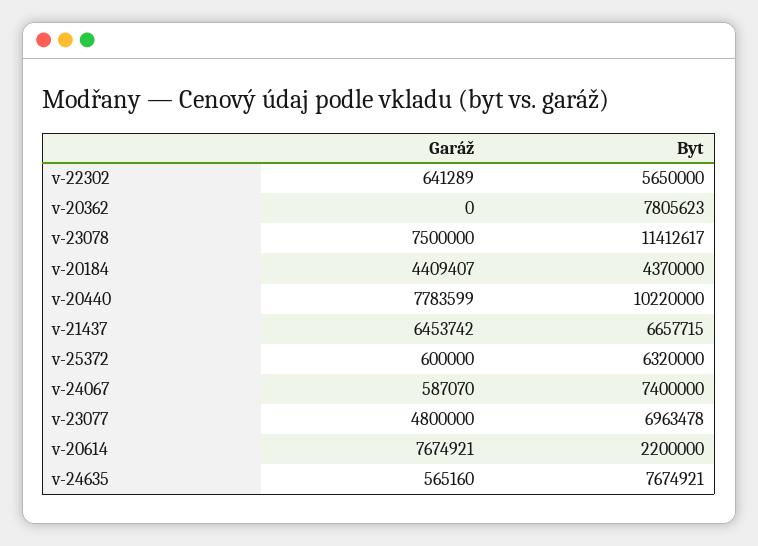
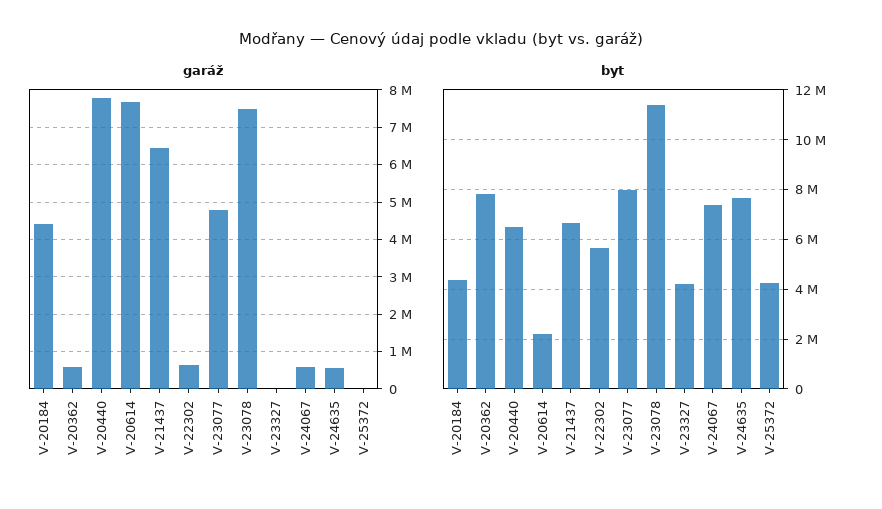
Garáž, v-20362: 0 -> 600000
Byt, v-20440: 10220000 -> 6500000
Garáž, v-25372: 600000 -> 0
Byt, v-25372: 6320000 -> 4250000
Byt, v-23077: 6963478 -> 8000000
Garáž, V-23327: none -> 0
Byt, V-23327: none -> 4250000

